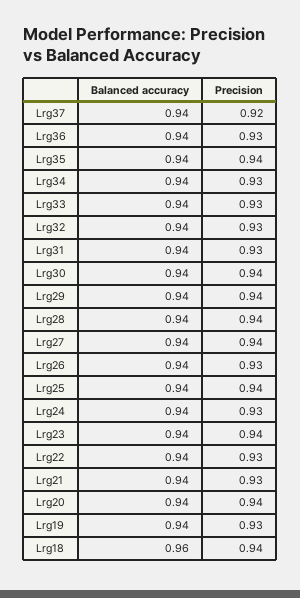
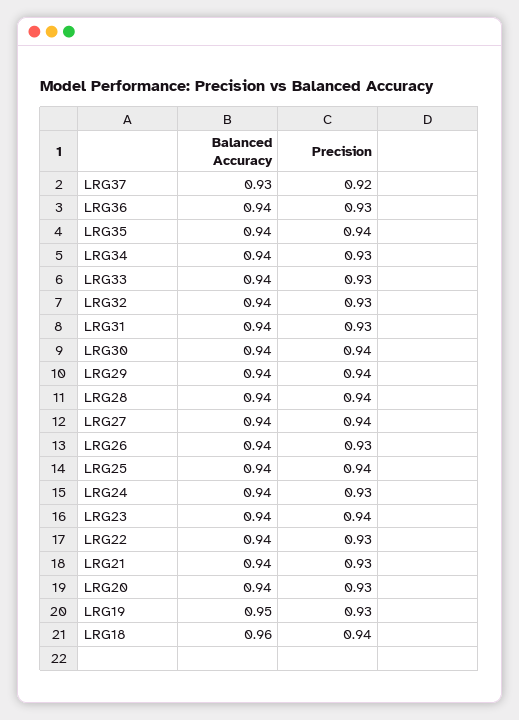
Balanced accuracy, Lrg37: 0.94 -> 0.93
Precision, Lrg20: 0.94 -> 0.93
Balanced accuracy, Lrg19: 0.94 -> 0.95

